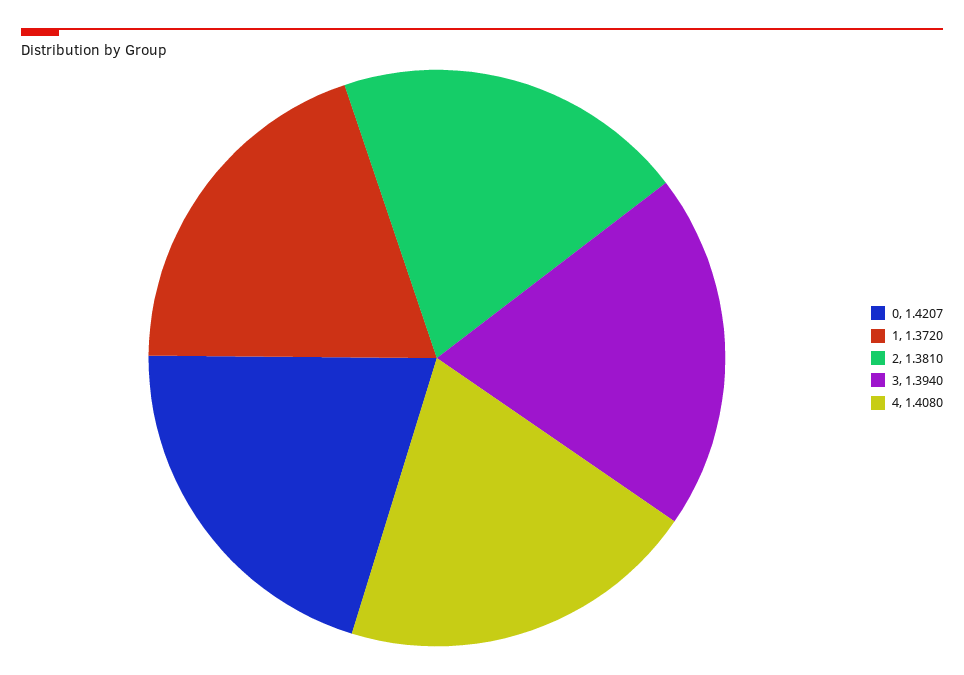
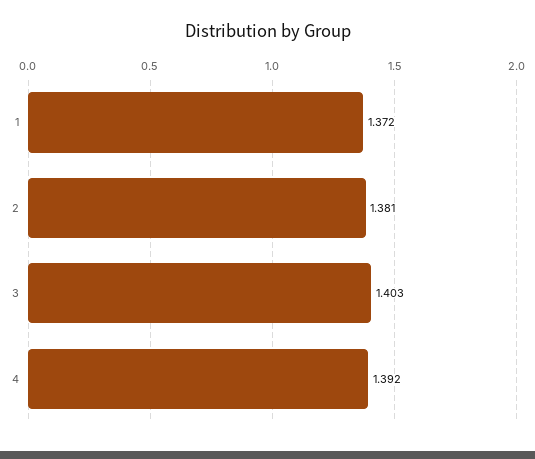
0: 1.4207 -> none
3: 1.394 -> 1.403
4: 1.408 -> 1.392

